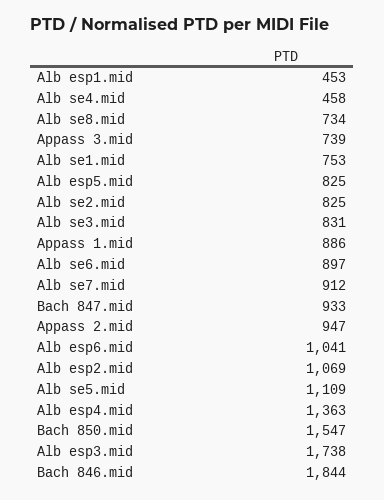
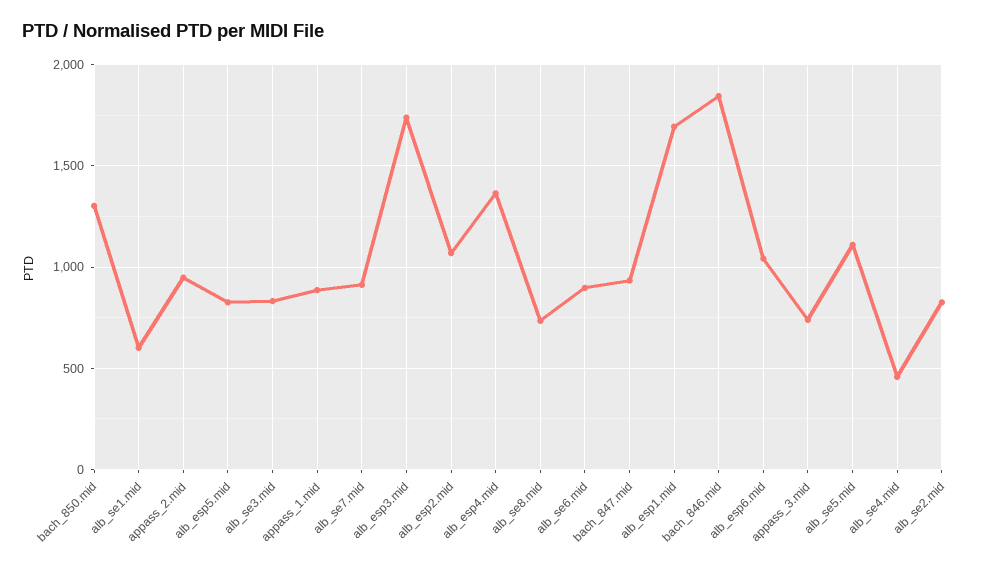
Alb esp1.mid: 453 -> 1700
Alb se1.mid: 753 -> 600
Bach 850.mid: 1547 -> 1300

